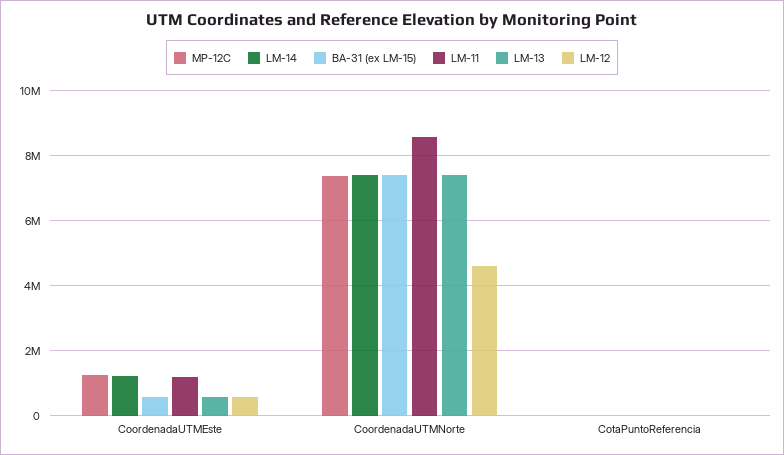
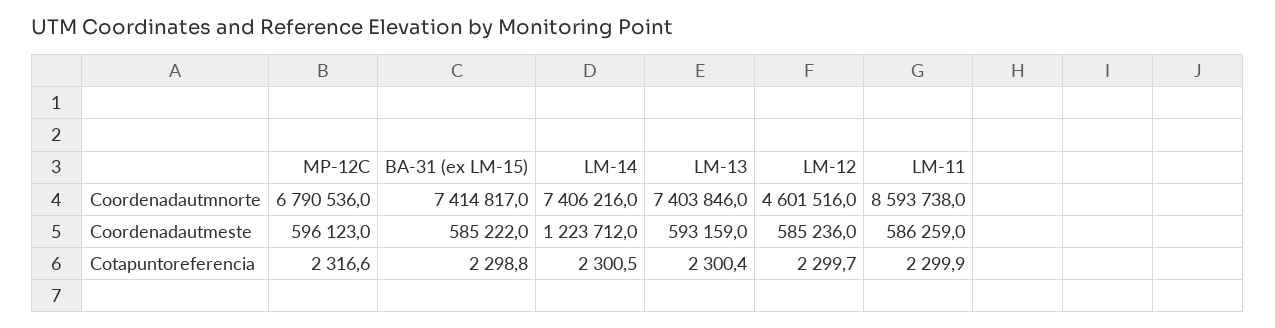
MP-12C, CoordenadaUTMEste: 1200000 -> 596123
LM-11, CoordenadaUTMEste: 1200000 -> 586259
MP-12C, CoordenadaUTMNorte: 7400000 -> 6790536

